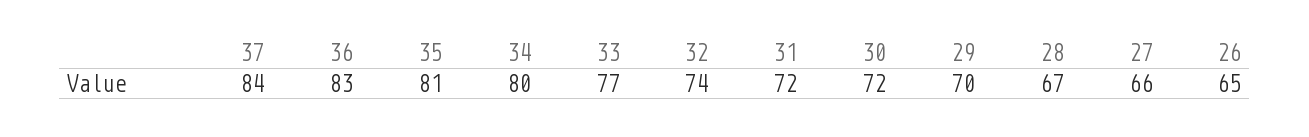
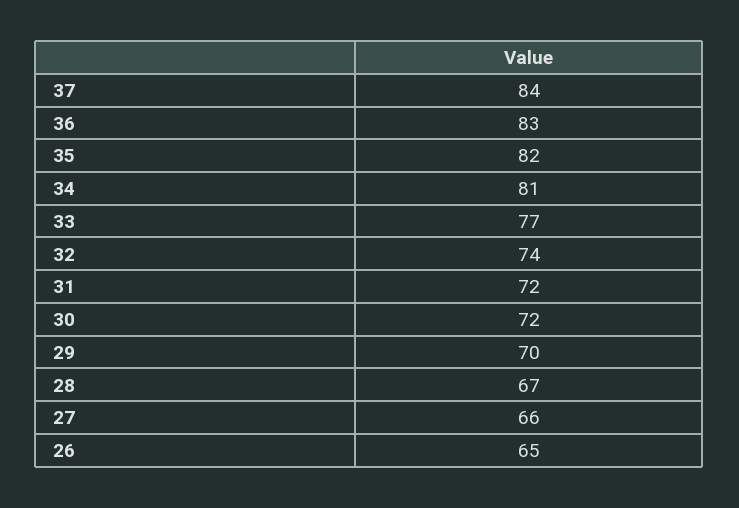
35: 81 -> 82
34: 80 -> 81

